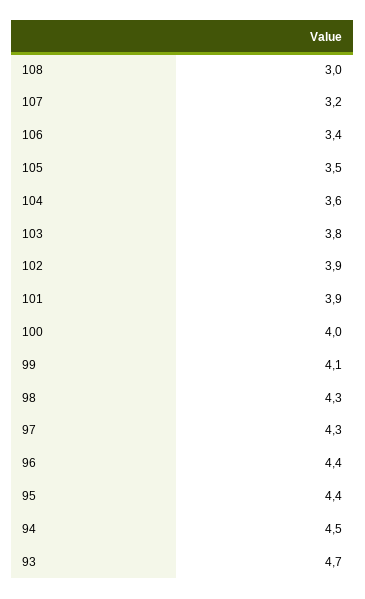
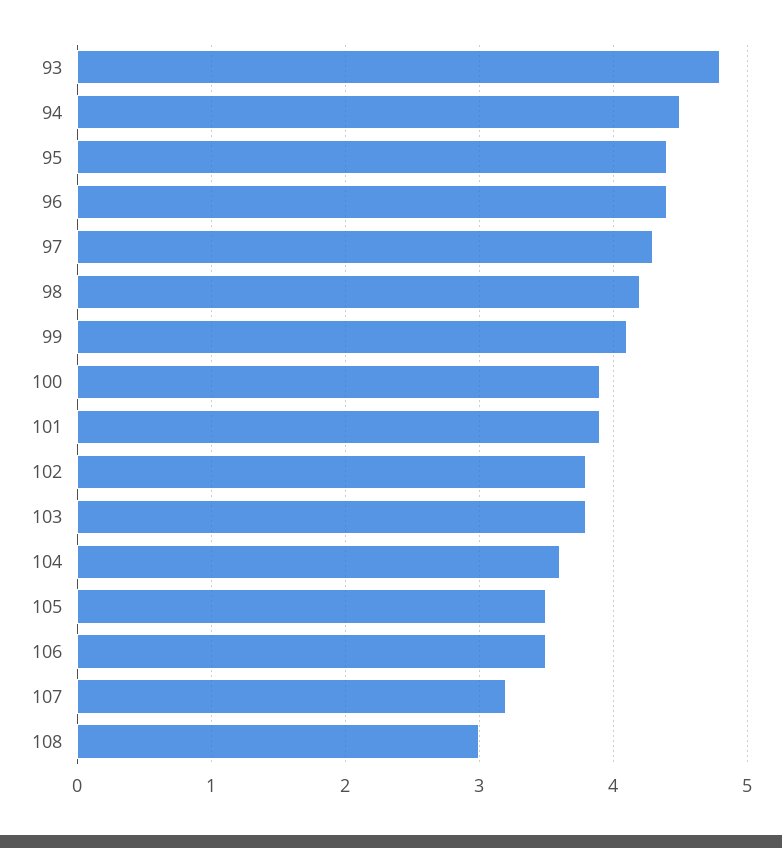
106: 3.4 -> 3.5
102: 3.9 -> 3.8
100: 4 -> 3.9
98: 4.3 -> 4.2
93: 4.7 -> 4.8

